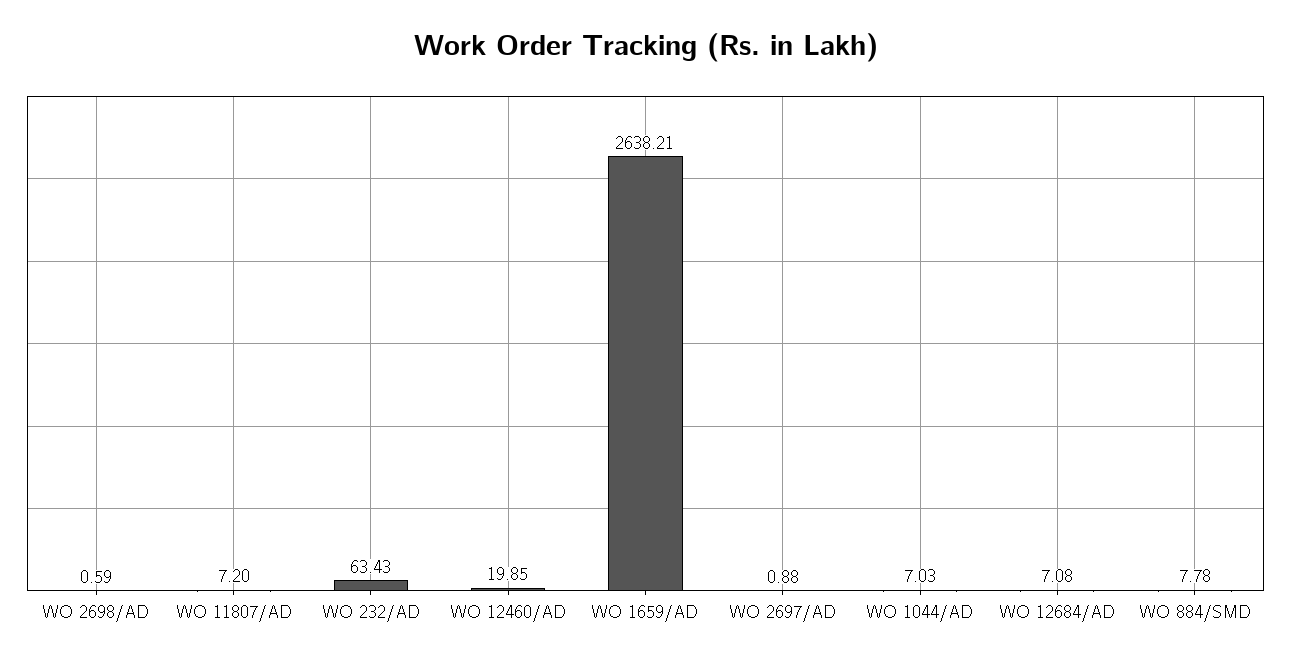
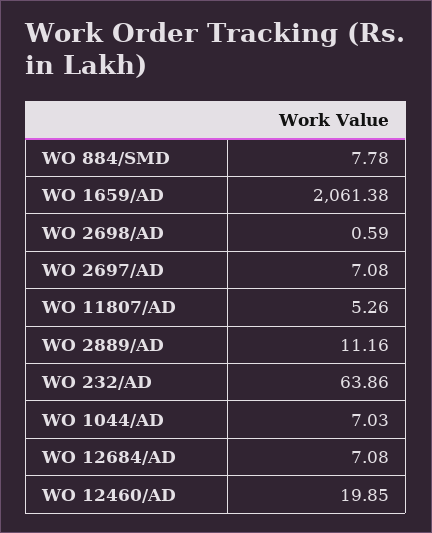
WO 11807/AD: 7.2 -> 5.26
WO 232/AD: 63.43 -> 63.86
WO 1659/AD: 2638.21 -> 2061.38
WO 2697/AD: 0.88 -> 7.08
WO 2889/AD: none -> 11.16

